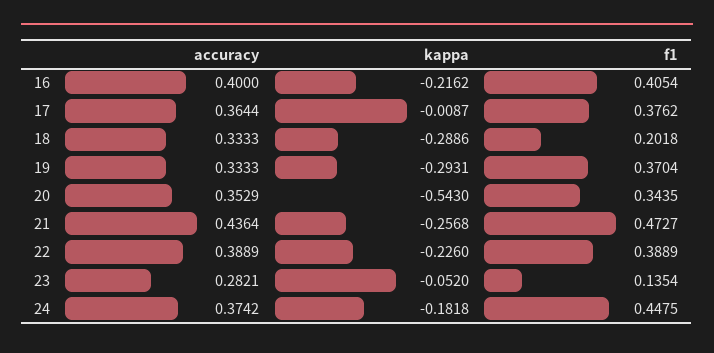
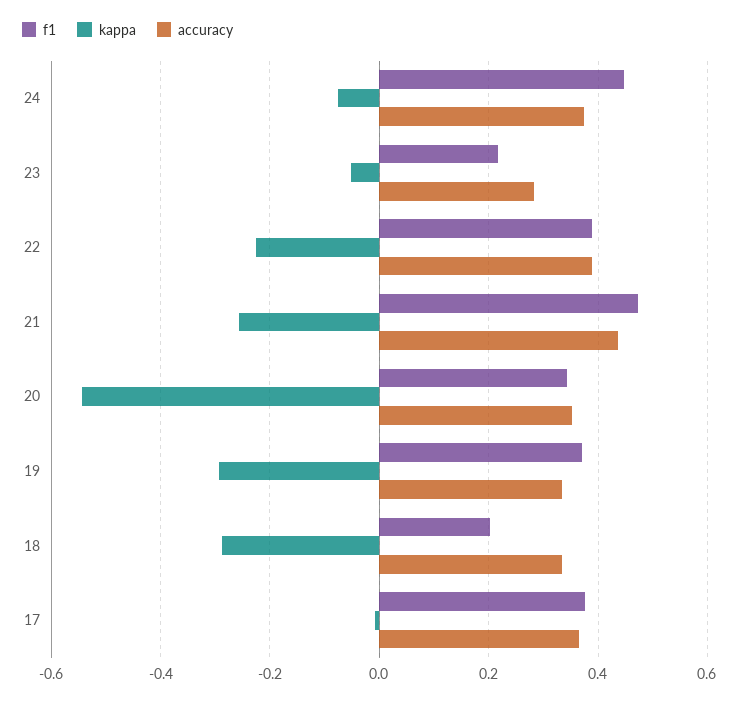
accuracy, 16: 0.4 -> none
kappa, 16: -0.2162 -> none
f1, 16: 0.4054 -> none
f1, 23: 0.1354 -> 0.22
kappa, 24: -0.1818 -> -0.08

